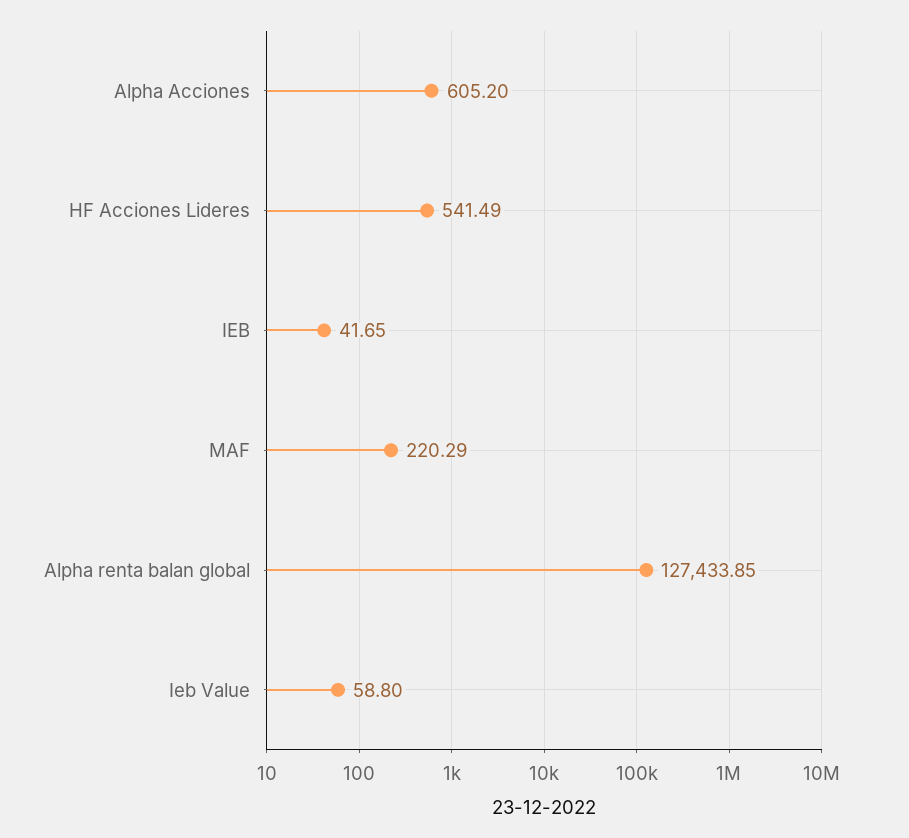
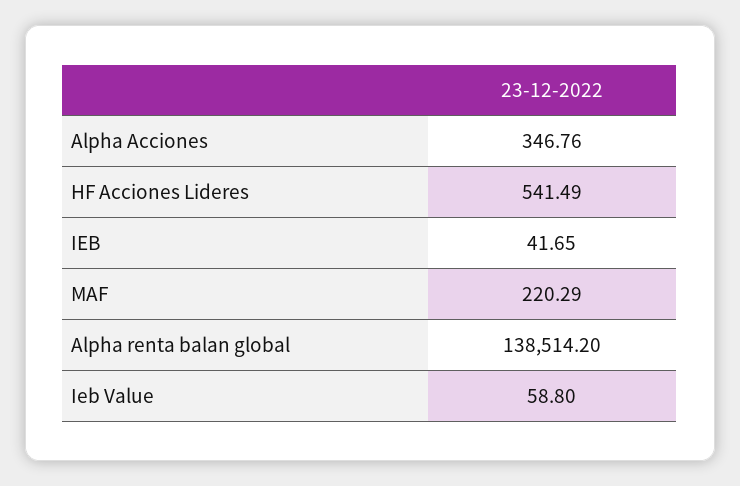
Alpha Acciones: 605.2 -> 346.76
Alpha renta balan global: 127433.85 -> 138514.2

